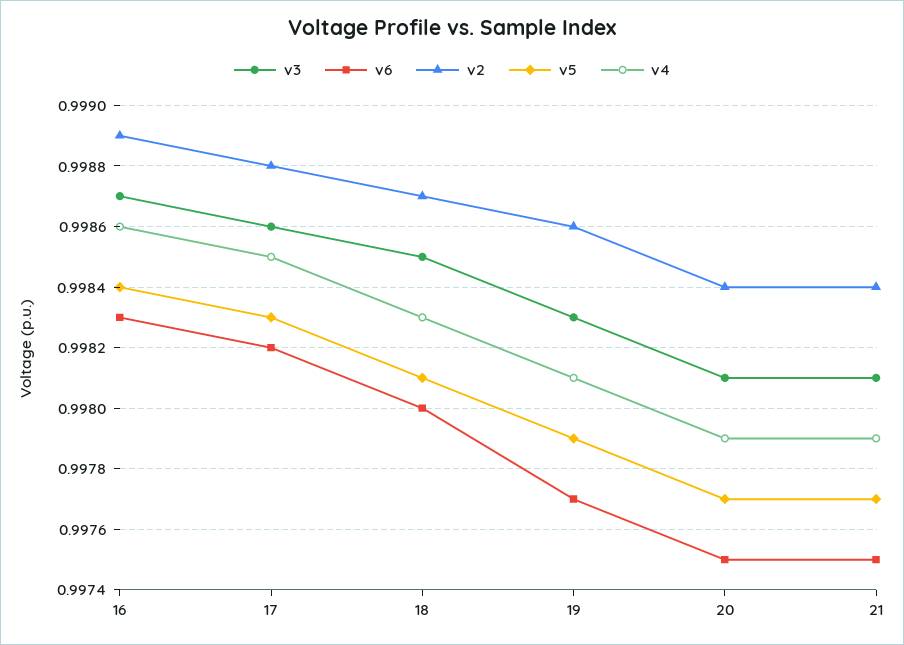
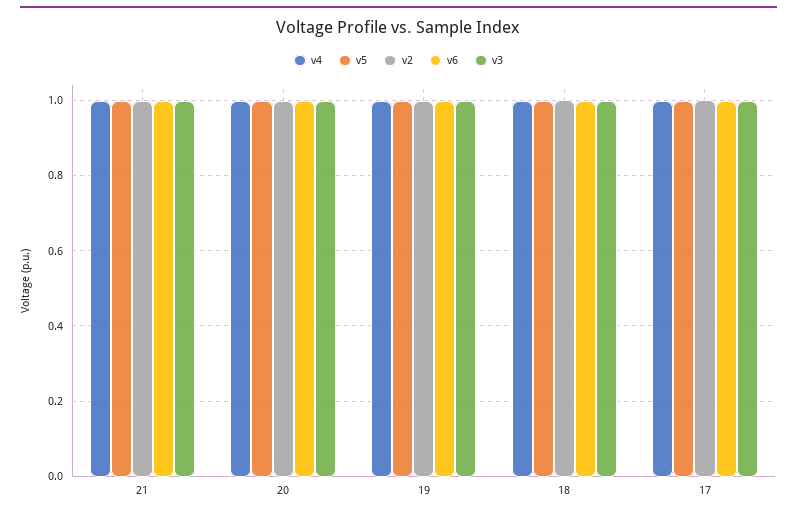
v3, 16: 0.9987 -> none
v6, 16: 0.9983 -> none
v2, 16: 0.9989 -> none
v5, 16: 0.9984 -> none
v4, 16: 0.9986 -> none

